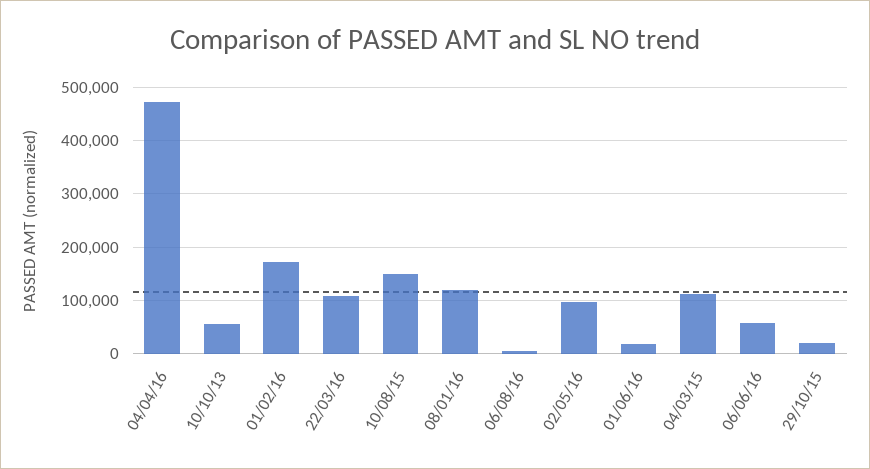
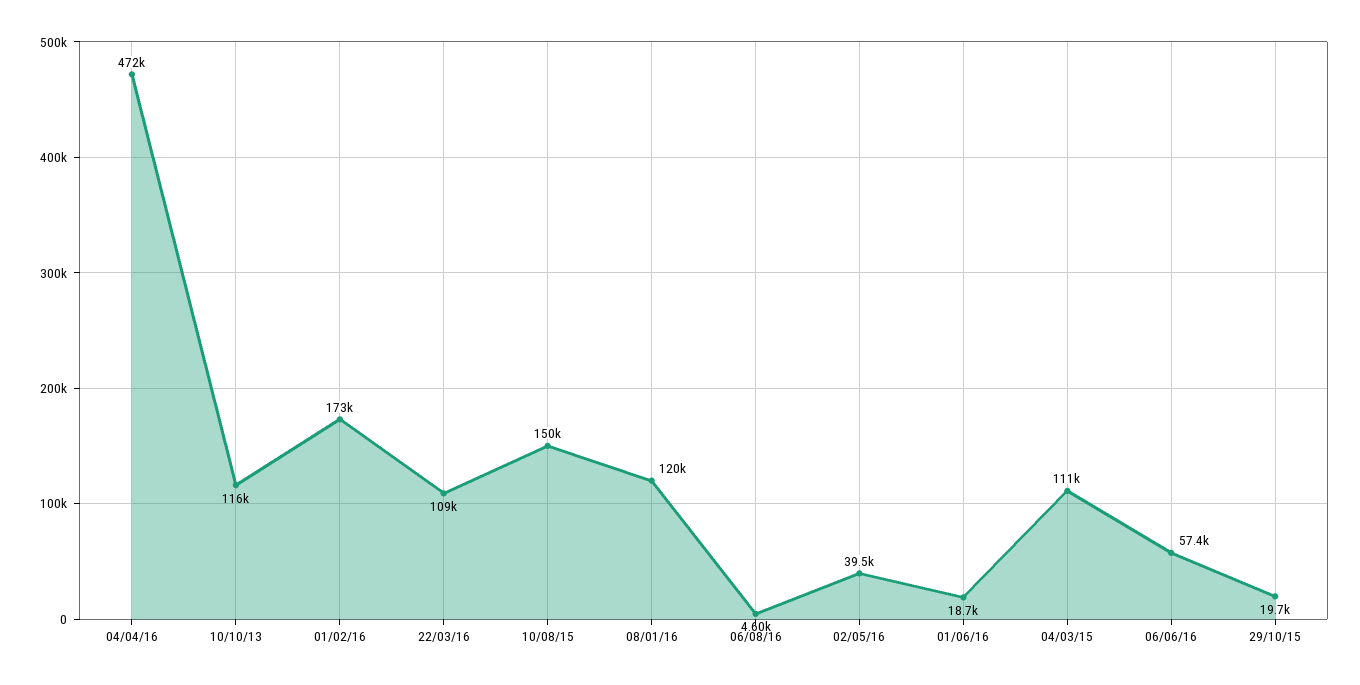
10/10/13: 60000 -> 116000
02/05/16: 100000 -> 39500

